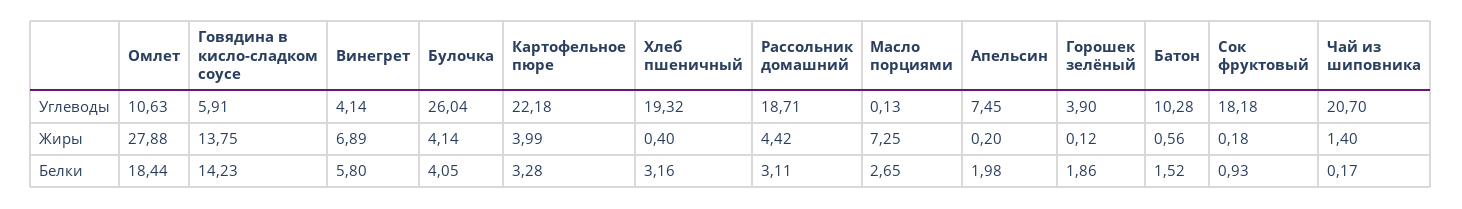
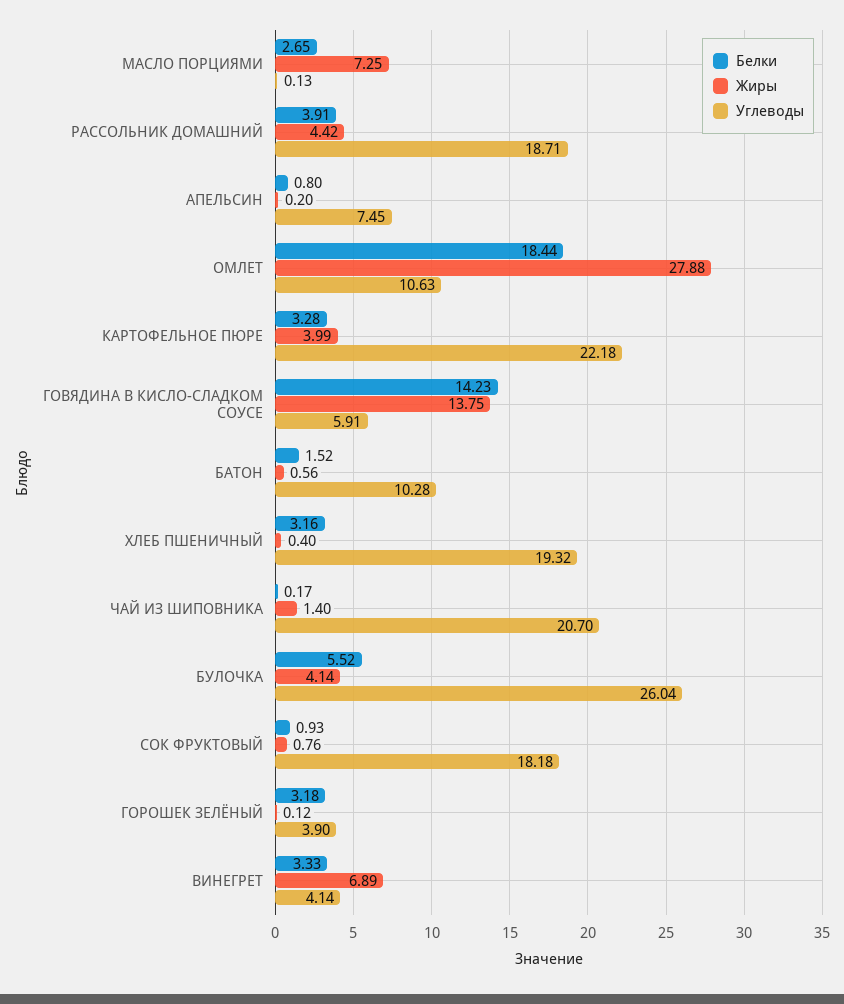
Жиры, Сок фруктовый: 0.18 -> 0.76
Белки, Винегрет: 5.8 -> 3.33
Белки, Булочка: 4.05 -> 5.52
Белки, Рассольник домашний: 3.11 -> 3.91
Белки, Апельсин: 1.98 -> 0.8
Белки, Горошек зелёный: 1.86 -> 3.18

